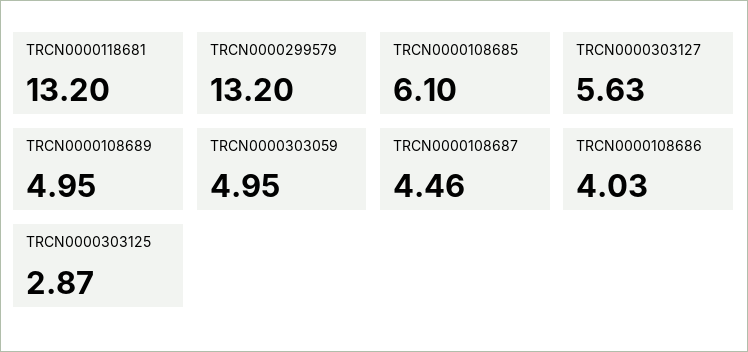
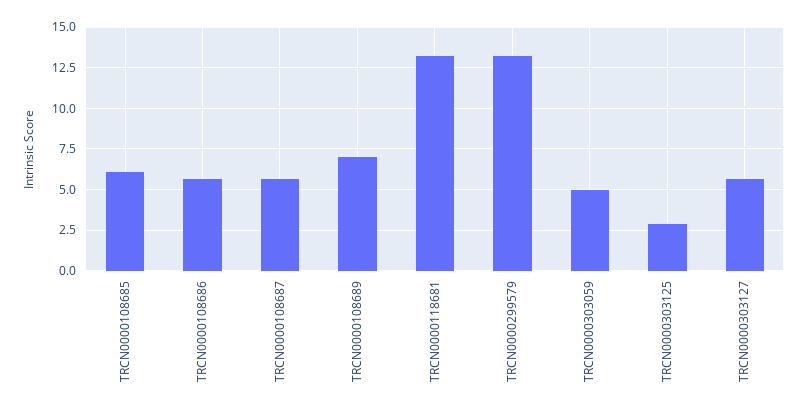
TRCN0000108689: 4.95 -> 7
TRCN0000108687: 4.46 -> 5.5
TRCN0000108686: 4.03 -> 5.5

